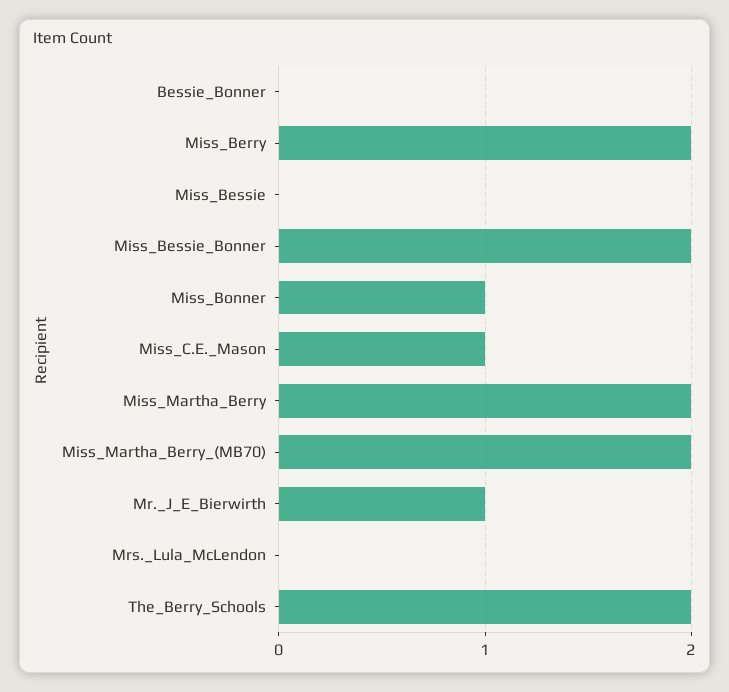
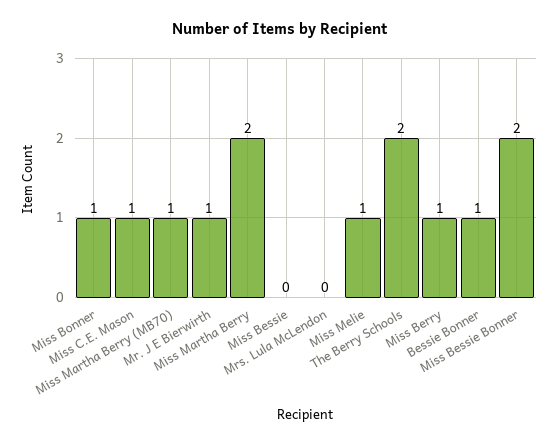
Bessie_Bonner: 0 -> 1
Miss_Berry: 2 -> 1
Miss_Martha_Berry_(MB70): 2 -> 1
Miss Melie: none -> 1

